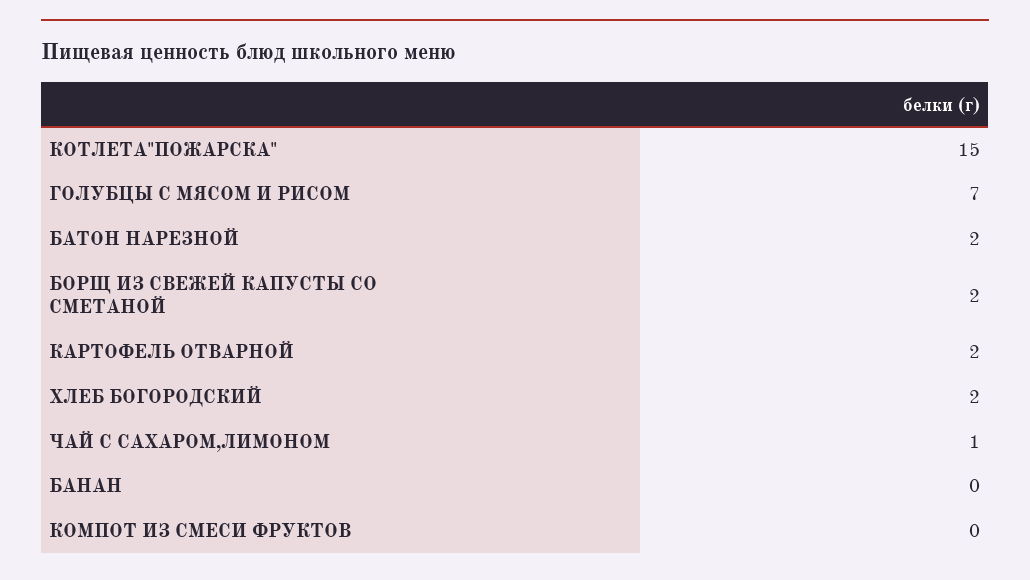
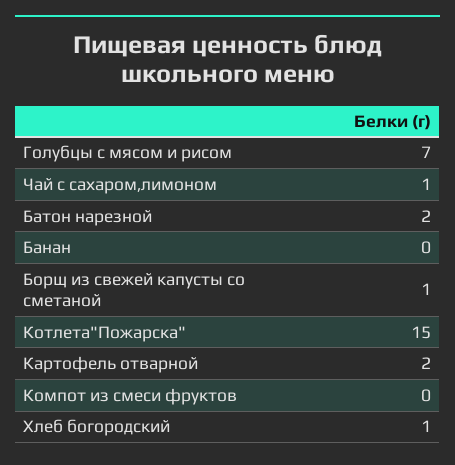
БОРЩ ИЗ СВЕЖЕЙ КАПУСТЫ СО СМЕТАНОЙ: 2 -> 1
ХЛЕБ БОГОРОДСКИЙ: 2 -> 1

